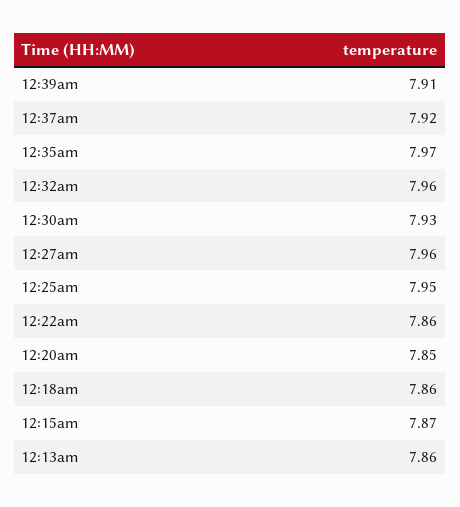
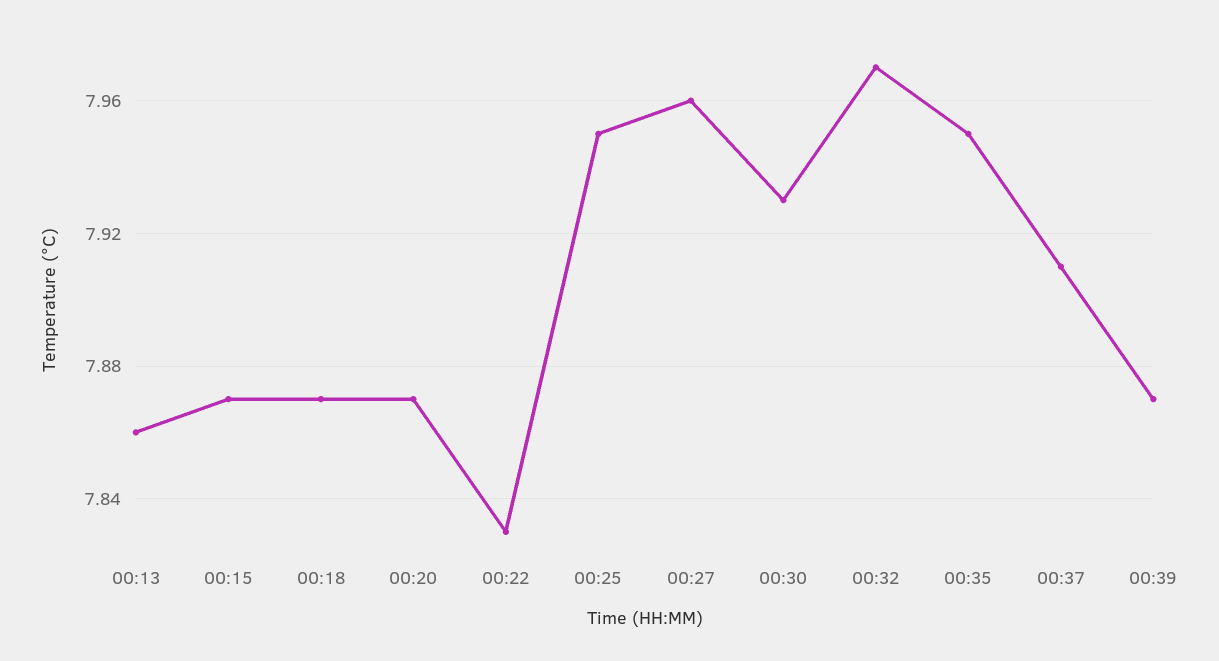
12:39am: 7.91 -> 7.87
12:37am: 7.92 -> 7.91
12:35am: 7.97 -> 7.95
12:32am: 7.96 -> 7.97
12:22am: 7.86 -> 7.83
12:20am: 7.85 -> 7.87
12:18am: 7.86 -> 7.87

